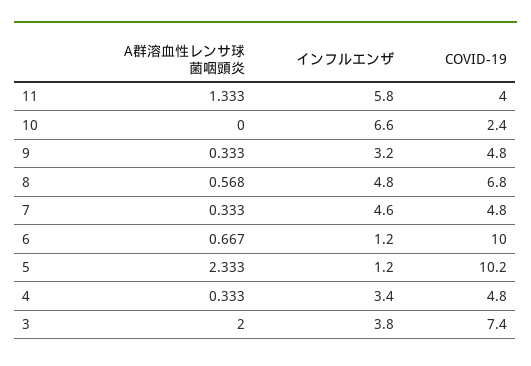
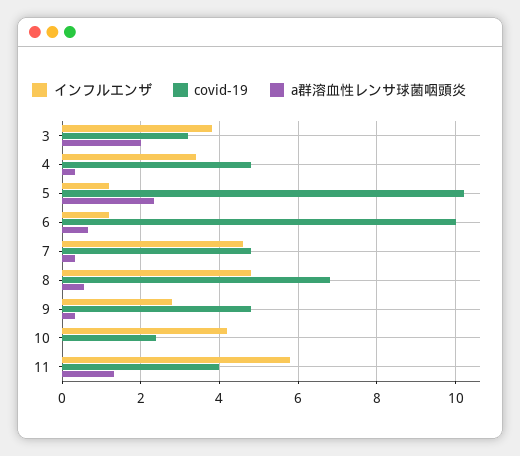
インフルエンザ, 10: 6.6 -> 4.2
インフルエンザ, 9: 3.2 -> 2.8
COVID-19, 3: 7.4 -> 3.2

